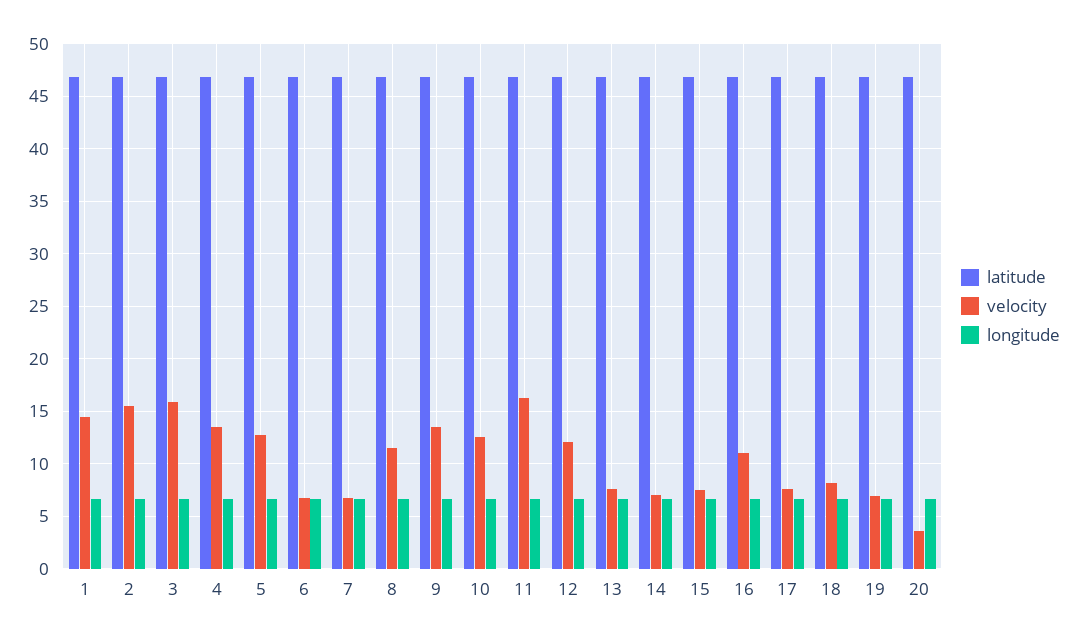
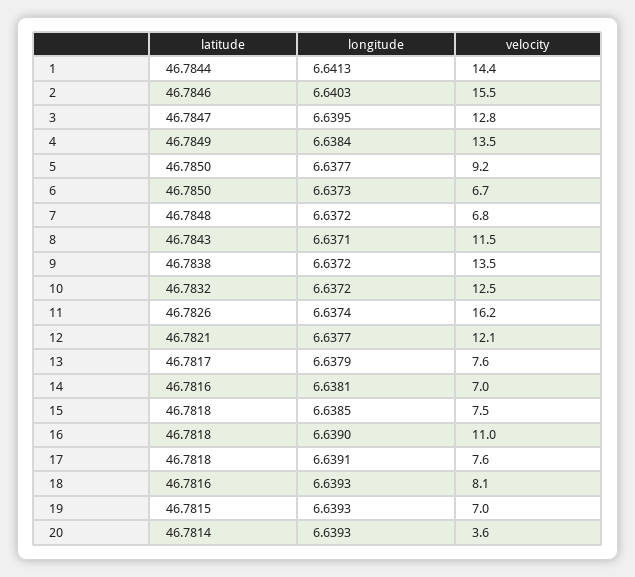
velocity, 3: 16 -> 12.8
velocity, 5: 13 -> 9.2

